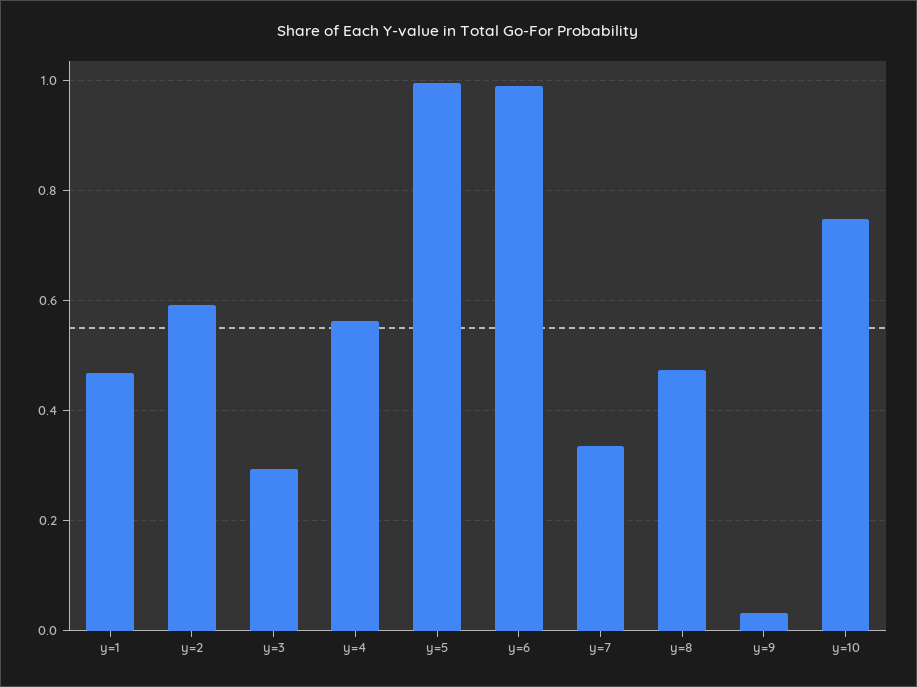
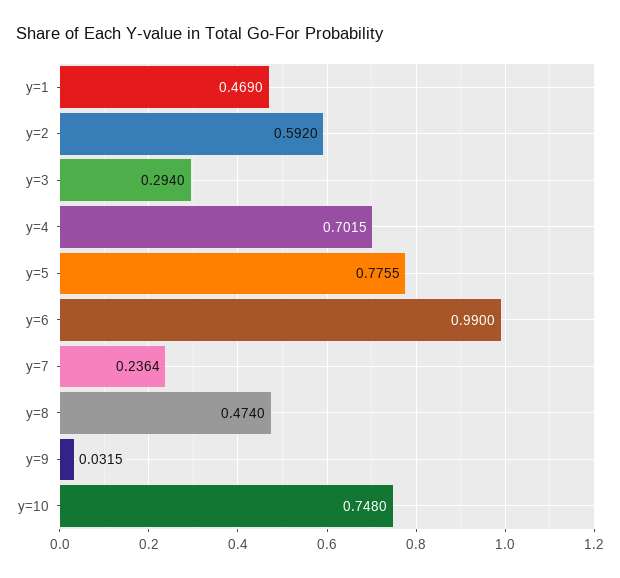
y=4: 0.56 -> 0.7015
y=5: 1 -> 0.7755
y=7: 0.34 -> 0.2364

